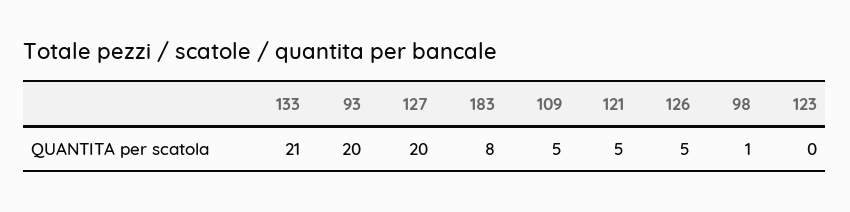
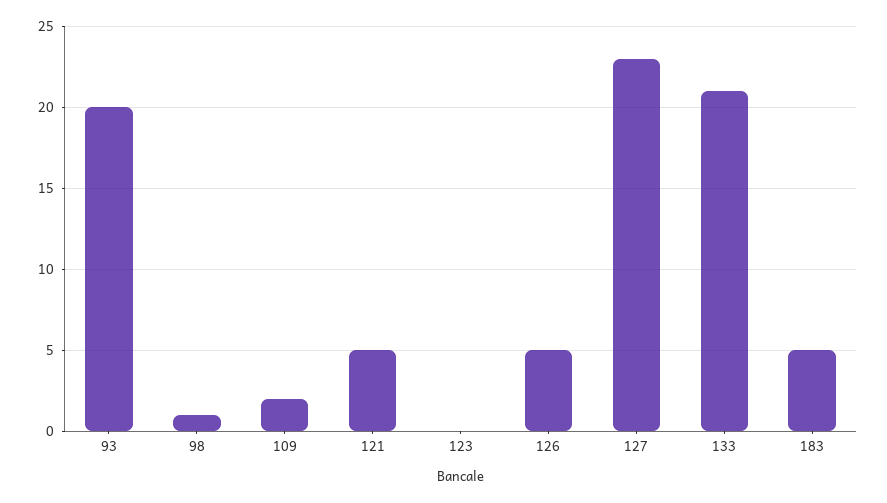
127: 20 -> 23
183: 8 -> 5
109: 5 -> 2

